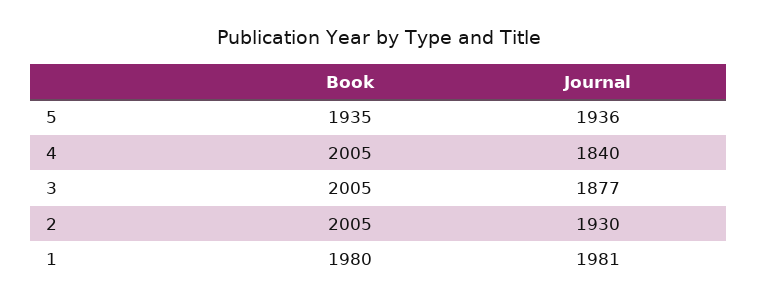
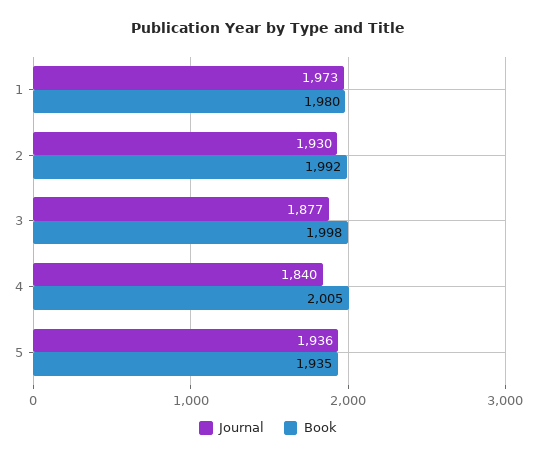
Book, 3: 2005 -> 1998
Book, 2: 2005 -> 1992
Journal, 1: 1981 -> 1973

